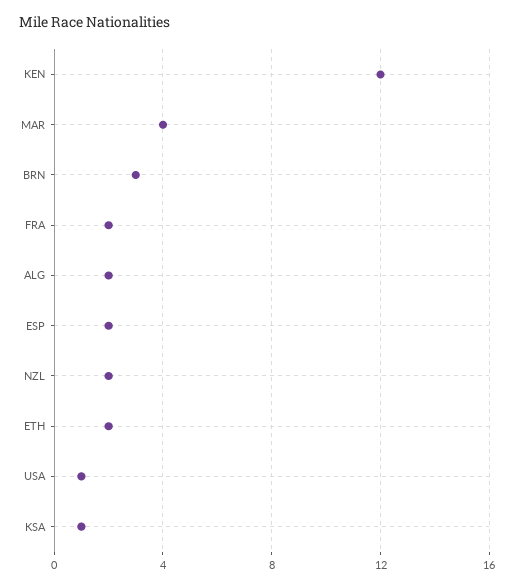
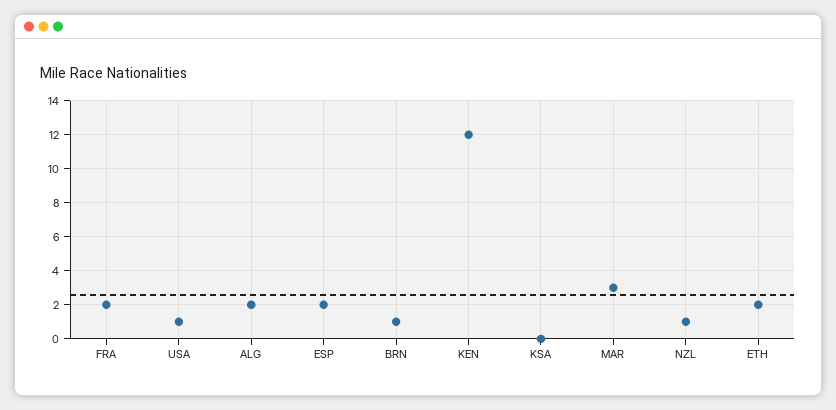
MAR: 4 -> 3
BRN: 3 -> 1
NZL: 2 -> 1
KSA: 1 -> 0

